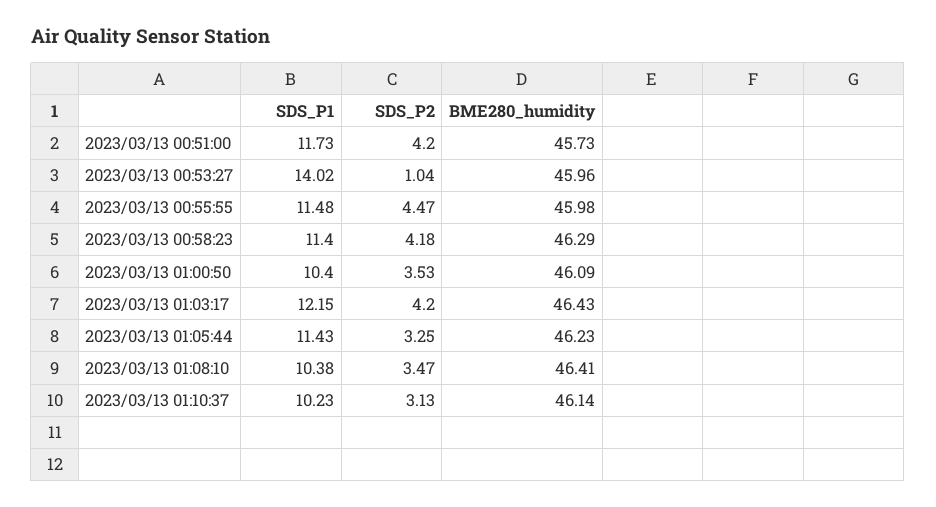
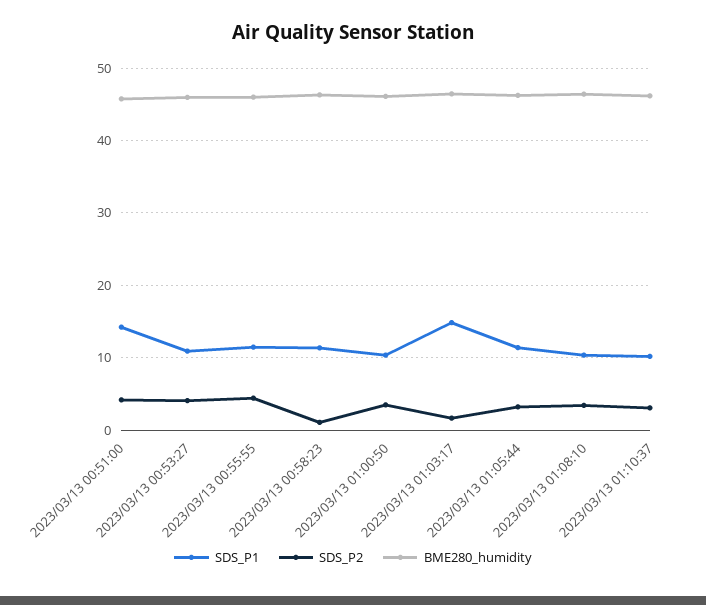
SDS_P1, 2023/03/13 00:51:00: 11.73 -> 14
SDS_P1, 2023/03/13 00:53:27: 14.02 -> 11
SDS_P2, 2023/03/13 00:53:27: 1.04 -> 4
SDS_P2, 2023/03/13 00:58:23: 4.18 -> 1
SDS_P1, 2023/03/13 01:03:17: 12.15 -> 15
SDS_P2, 2023/03/13 01:03:17: 4.2 -> 2

